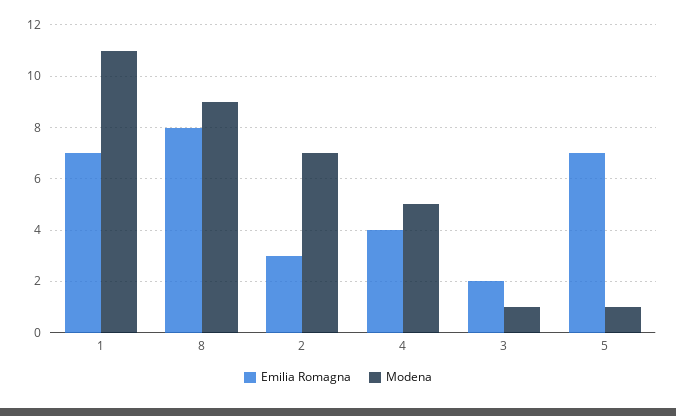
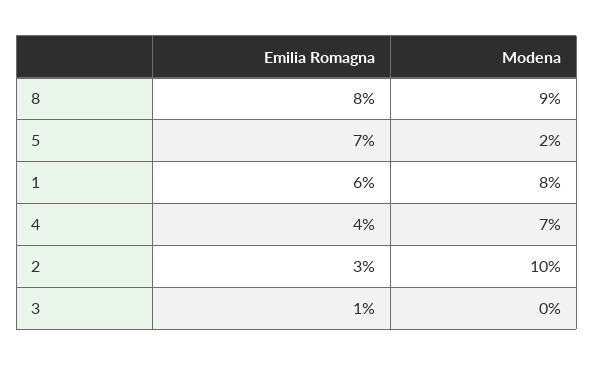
Emilia Romagna, 1: 7 -> 6
Modena, 1: 11 -> 8
Modena, 2: 7 -> 10
Modena, 4: 5 -> 7
Emilia Romagna, 3: 2 -> 1
Modena, 3: 1 -> 0
Modena, 5: 1 -> 2

